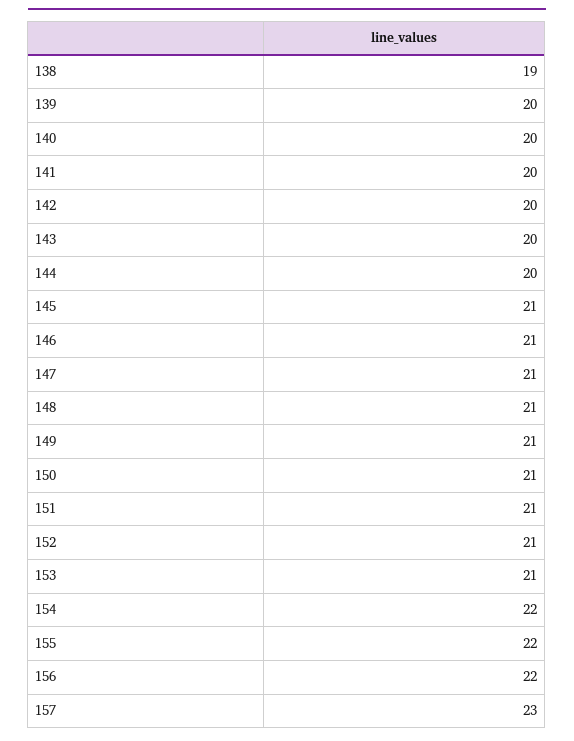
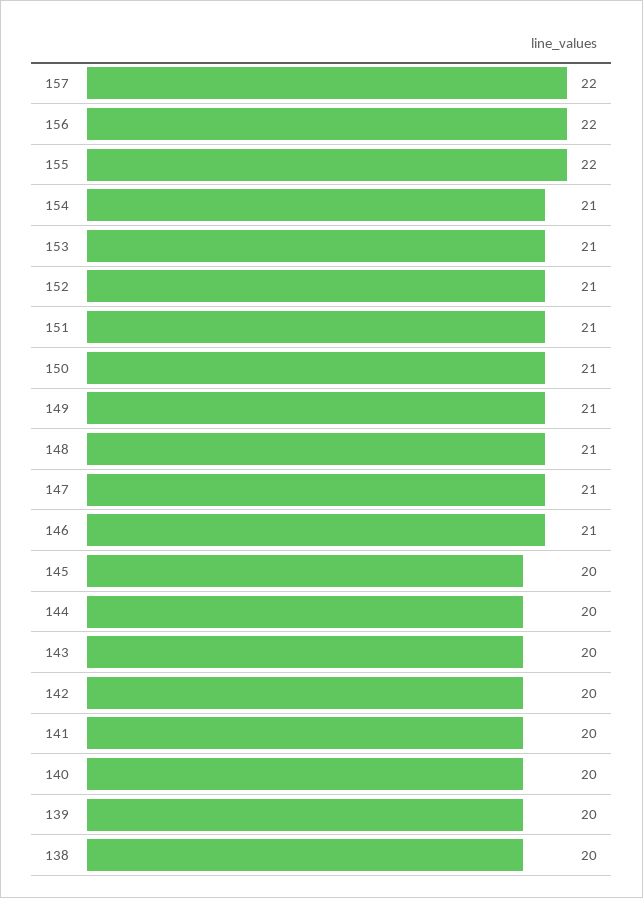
138: 19 -> 20
145: 21 -> 20
154: 22 -> 21
157: 23 -> 22

